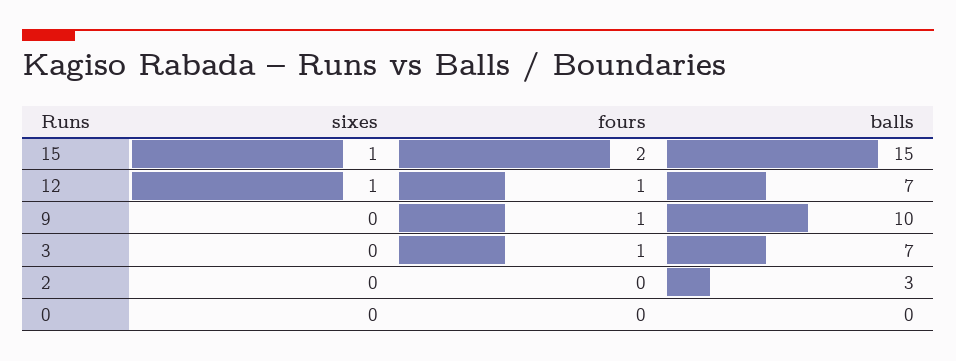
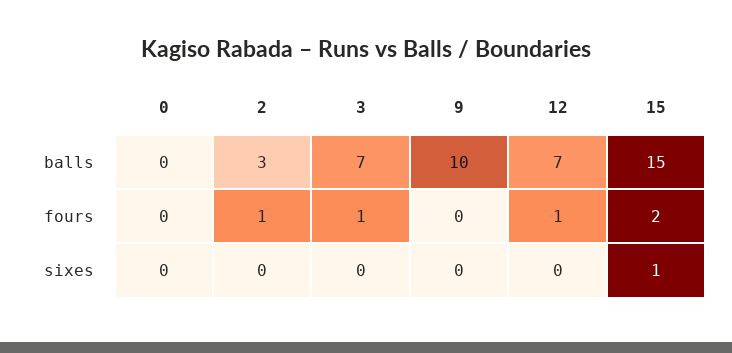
sixes, 12: 1 -> 0
fours, 9: 1 -> 0
fours, 2: 0 -> 1

